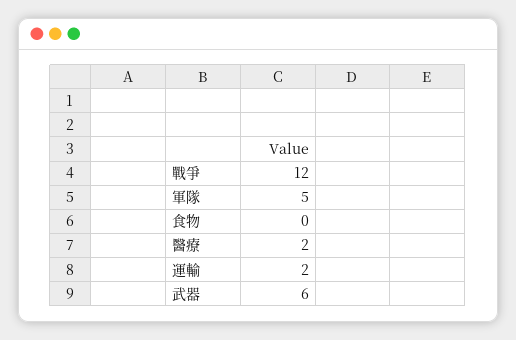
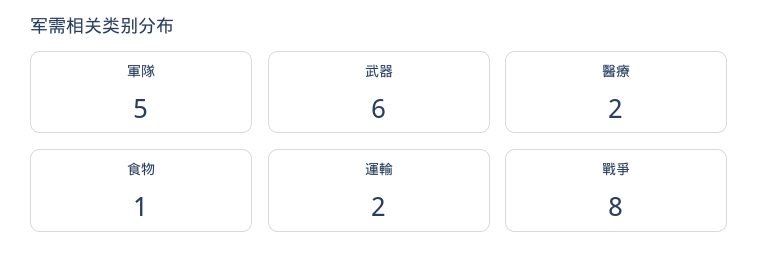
戰爭: 12 -> 8
食物: 0 -> 1

